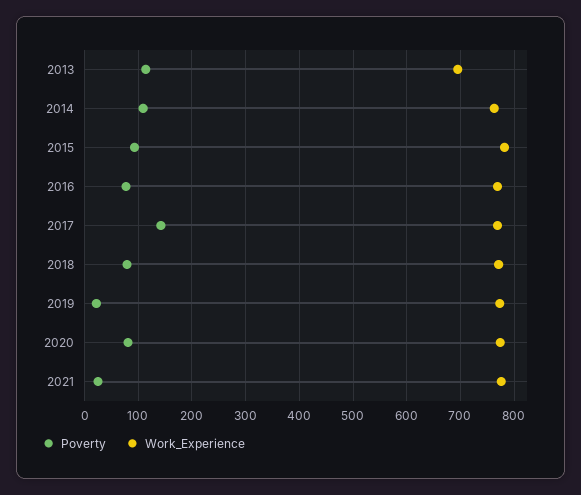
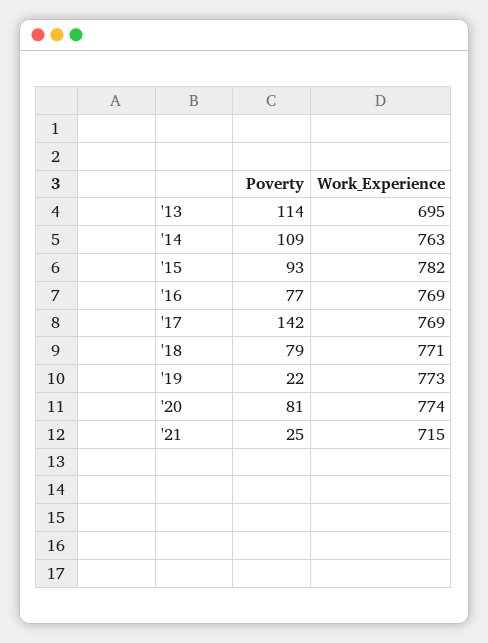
Work_Experience, 2021: 780 -> 715

